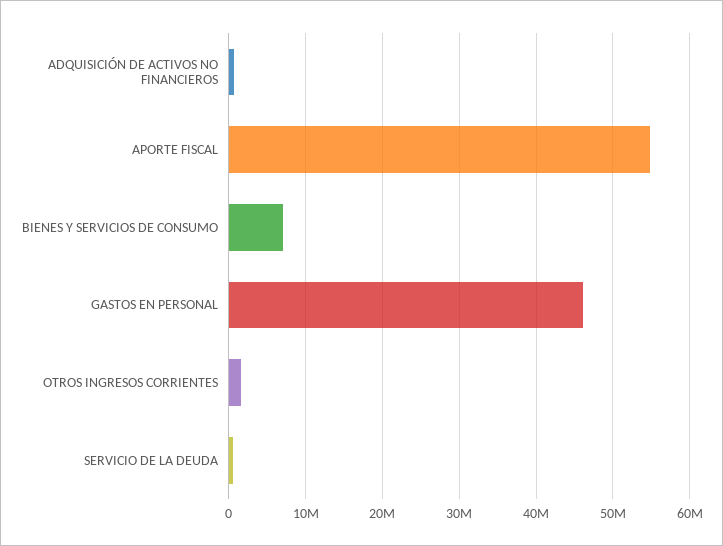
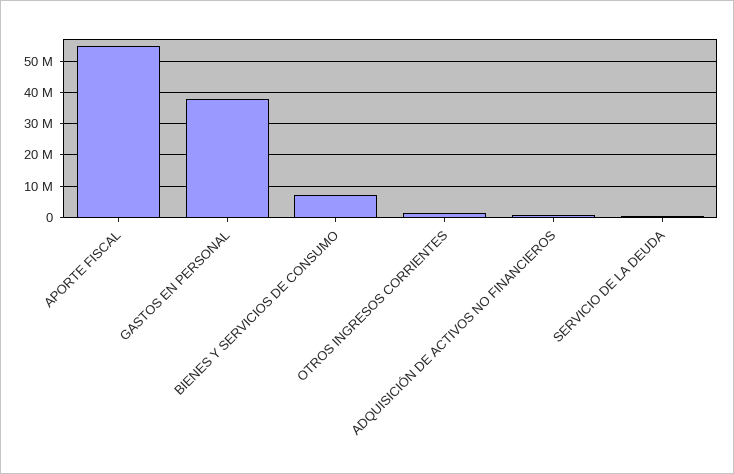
GASTOS EN PERSONAL: 46000000 -> 38000000

